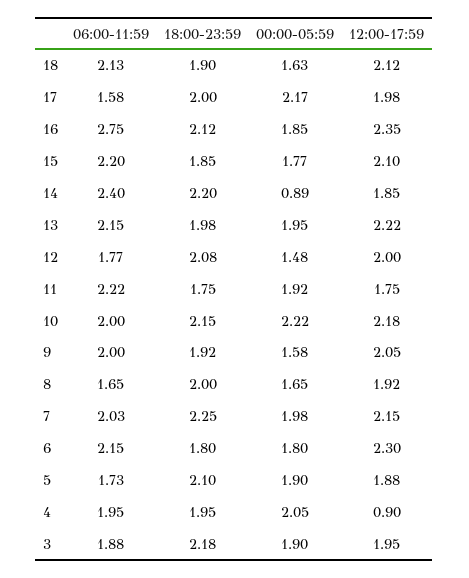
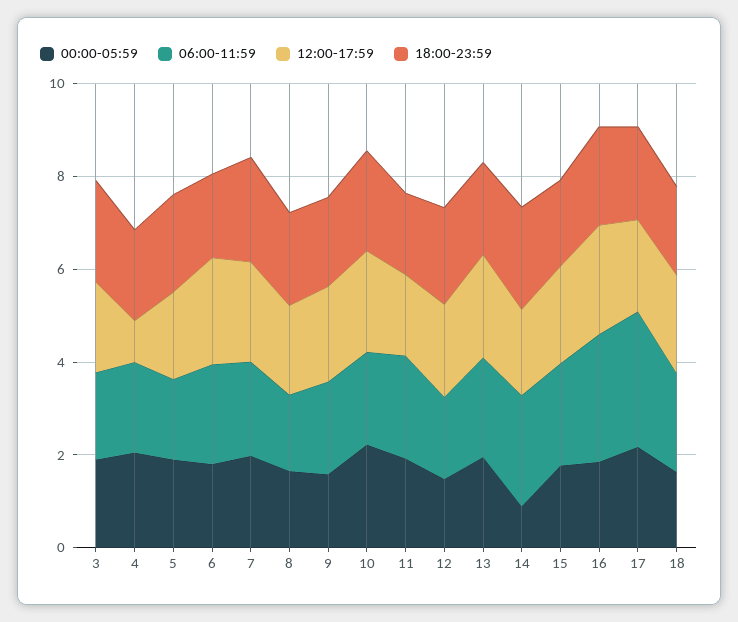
06:00-11:59, 17: 1.58 -> 3

